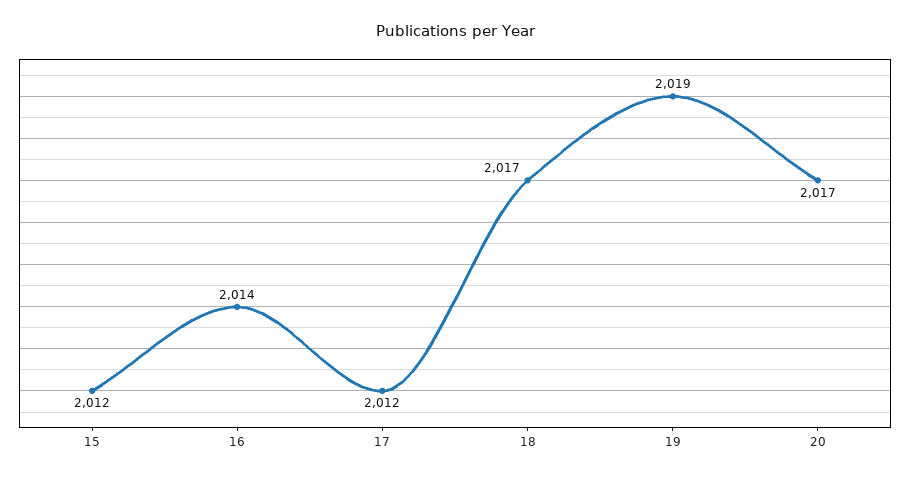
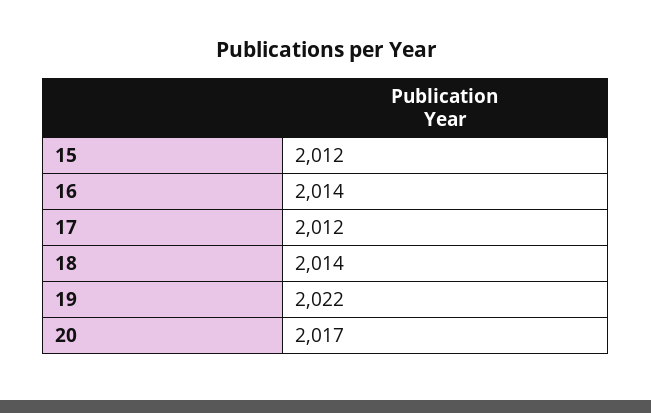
18: 2017 -> 2014
19: 2019 -> 2022

